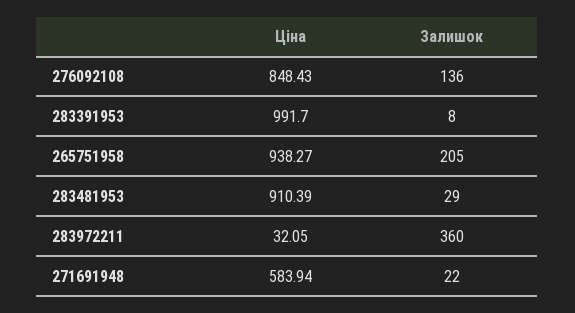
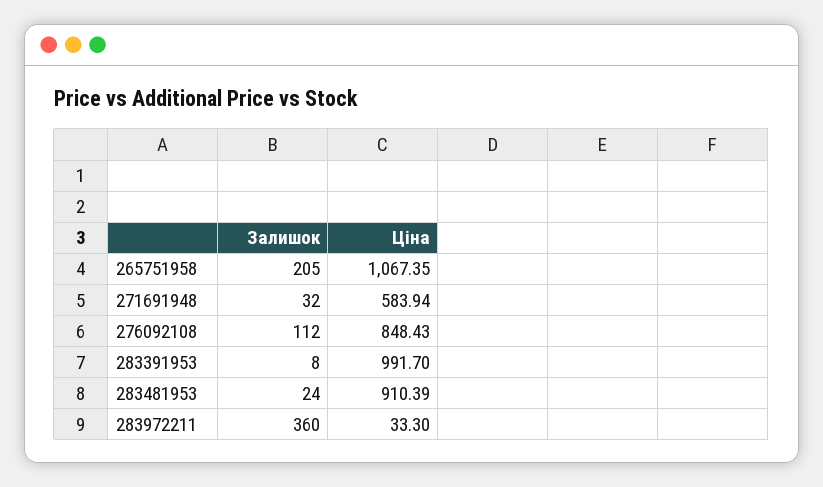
Залишок, 276092108: 136 -> 112
Ціна, 265751958: 938.27 -> 1067.35
Залишок, 283481953: 29 -> 24
Ціна, 283972211: 32.05 -> 33.3
Залишок, 271691948: 22 -> 32

